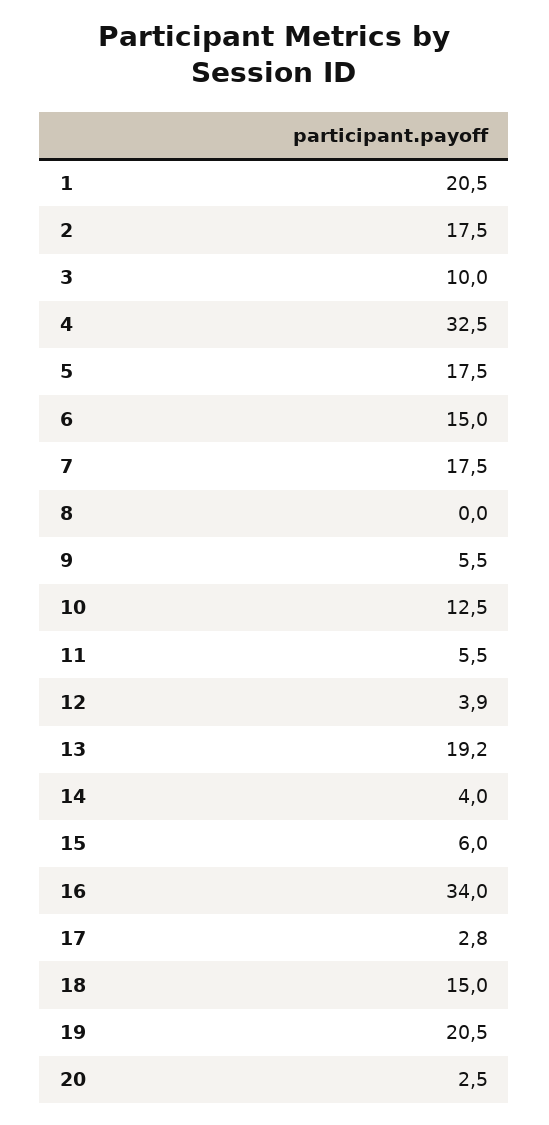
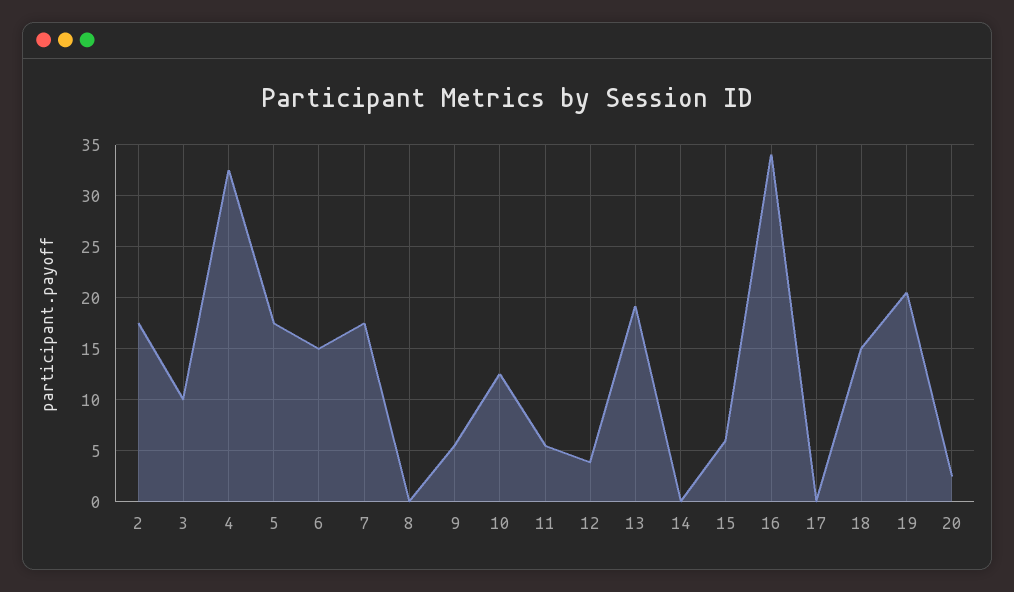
1: 20.5 -> none
14: 4 -> 0
17: 2.8 -> 0

